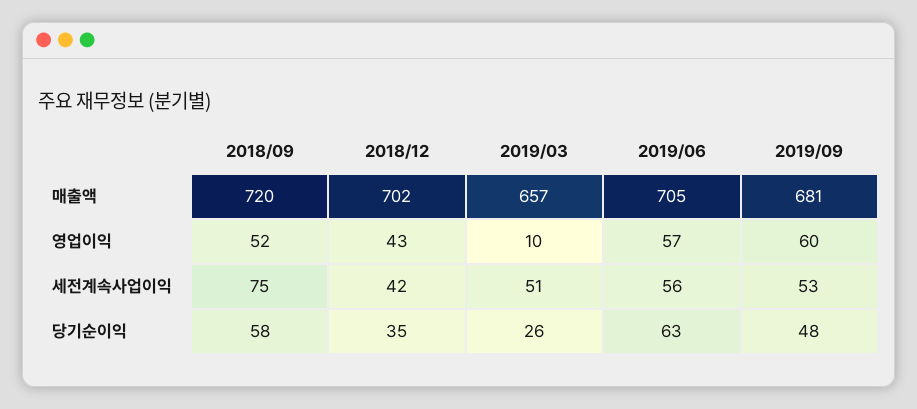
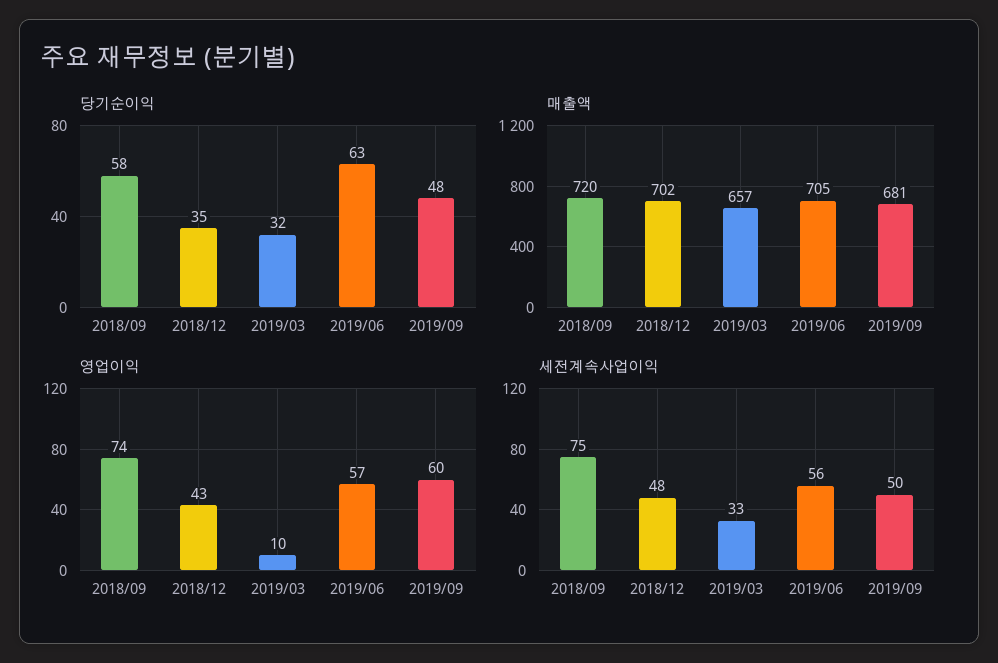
영업이익, 2018/09: 52 -> 74
세전계속사업이익, 2018/12: 42 -> 48
세전계속사업이익, 2019/03: 51 -> 33
세전계속사업이익, 2019/09: 53 -> 50
당기순이익, 2019/03: 26 -> 32

